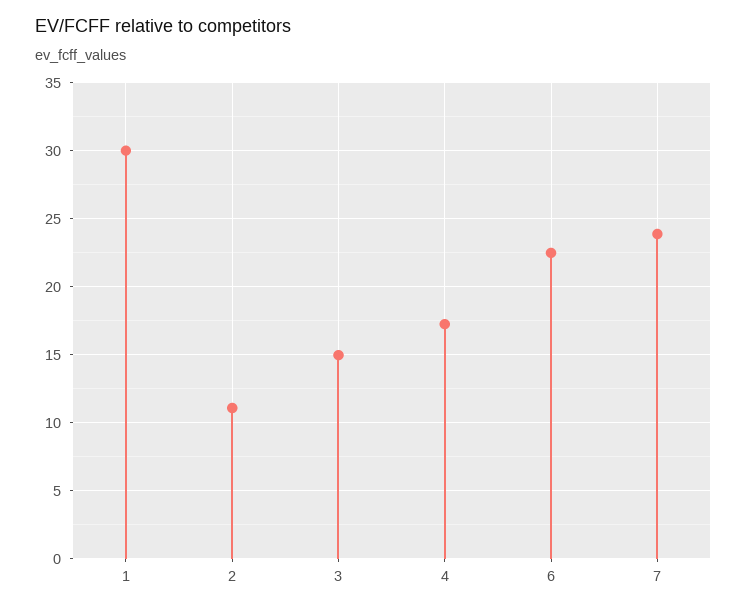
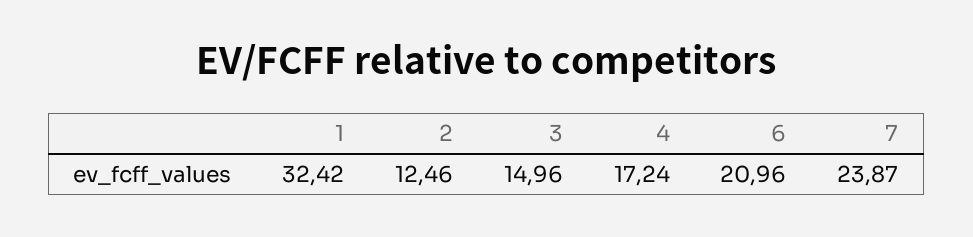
1: 30 -> 32.42
2: 11 -> 12.46
6: 22.5 -> 20.96

